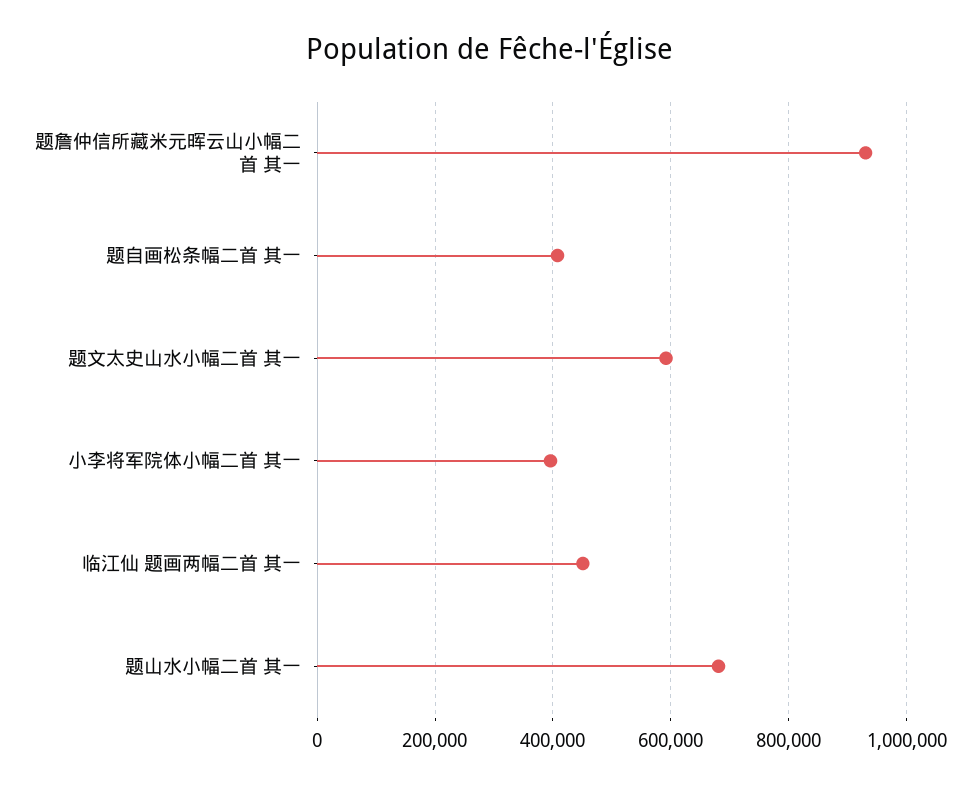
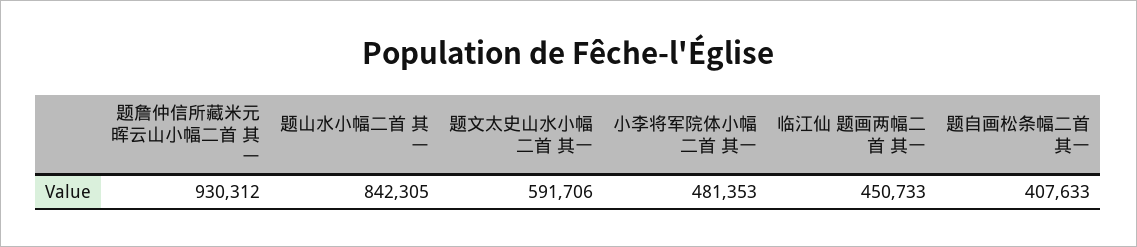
小李将军院体小幅二首 其一: 400000 -> 481353
题山水小幅二首 其一: 680000 -> 842305

